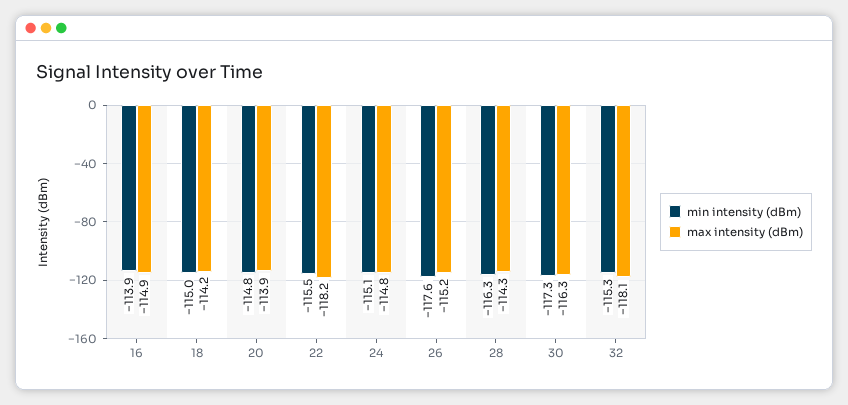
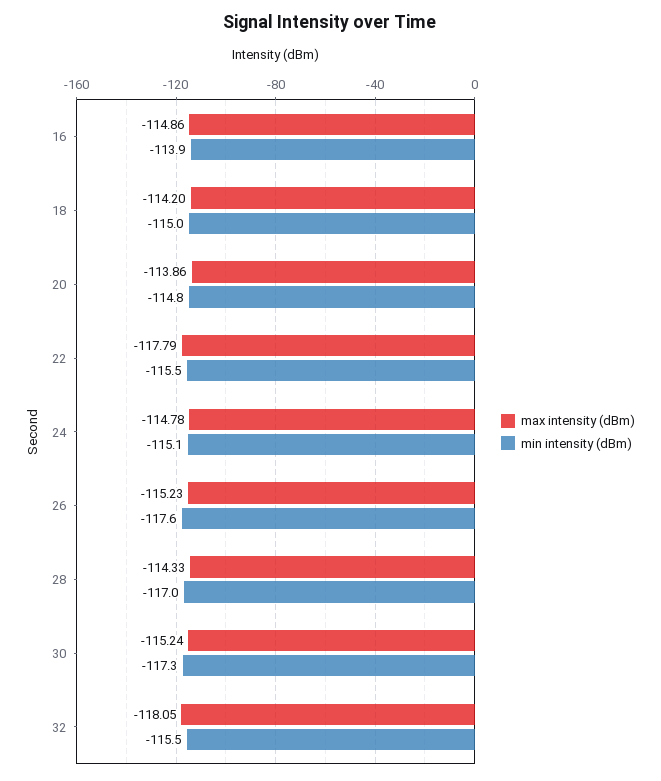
max intensity (dBm), 22: -118.2 -> -117.79
min intensity (dBm), 28: -116.3 -> -117
max intensity (dBm), 30: -116.3 -> -115.24
min intensity (dBm), 32: -115.3 -> -115.5

